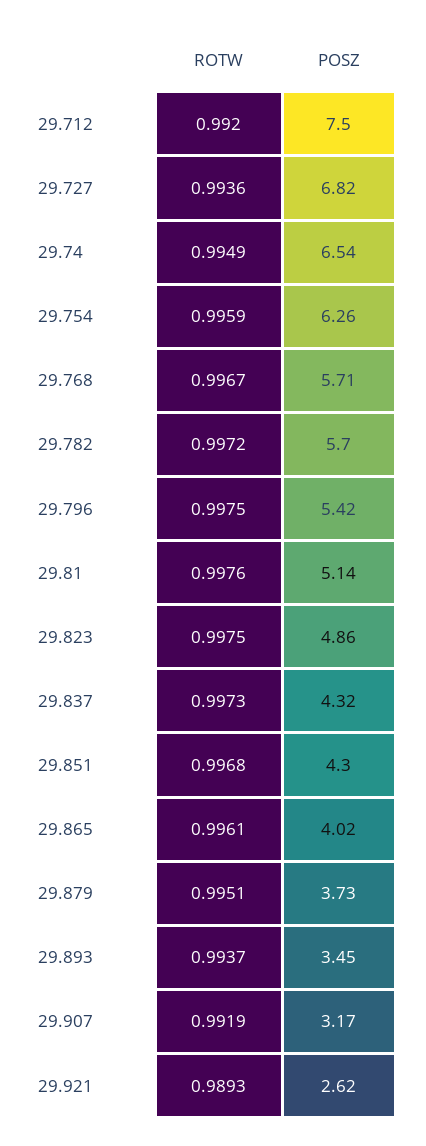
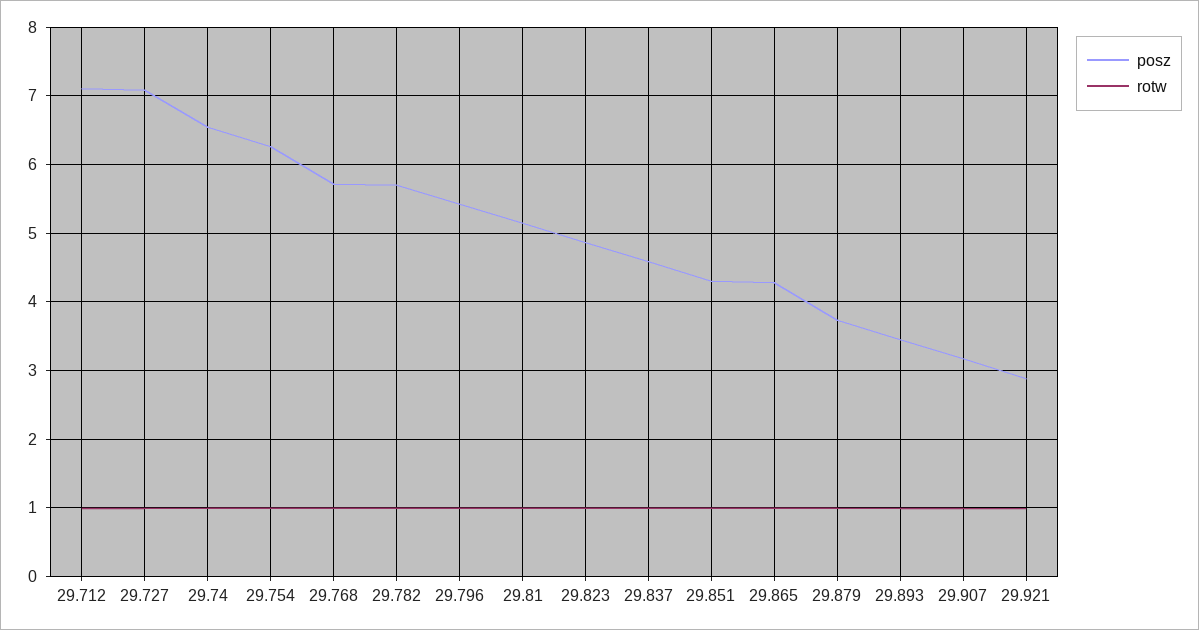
POSZ, 29.712: 7.5 -> 7.1
POSZ, 29.727: 6.82 -> 7.1
POSZ, 29.837: 4.32 -> 4.6
POSZ, 29.865: 4.02 -> 4.3
POSZ, 29.921: 2.62 -> 2.9

